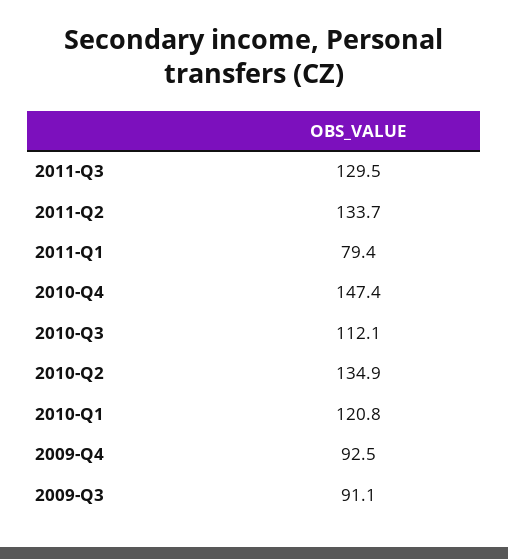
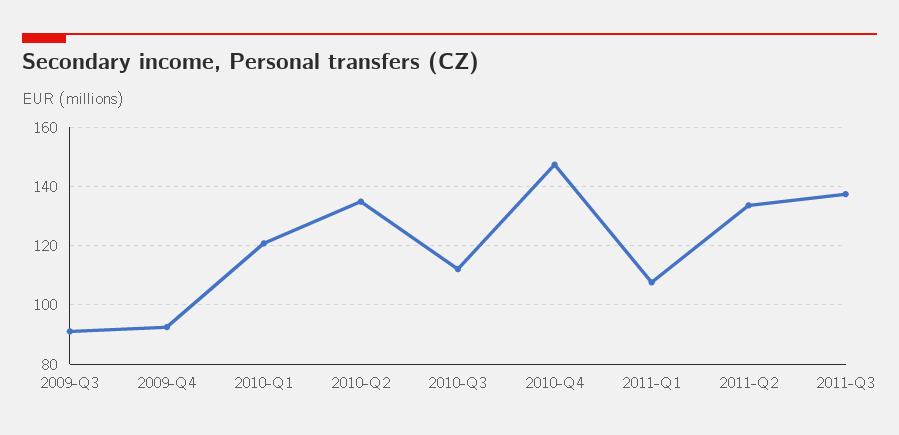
2011-Q3: 129.5 -> 137.5
2011-Q1: 79.4 -> 107.5

